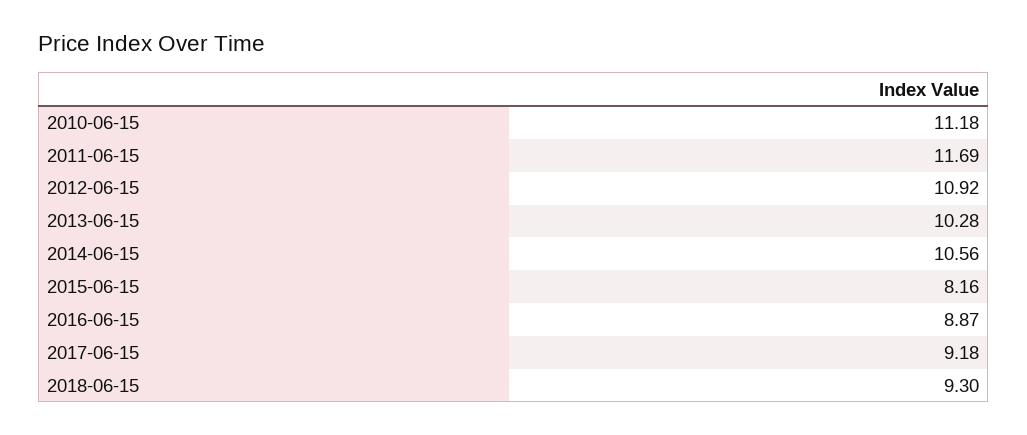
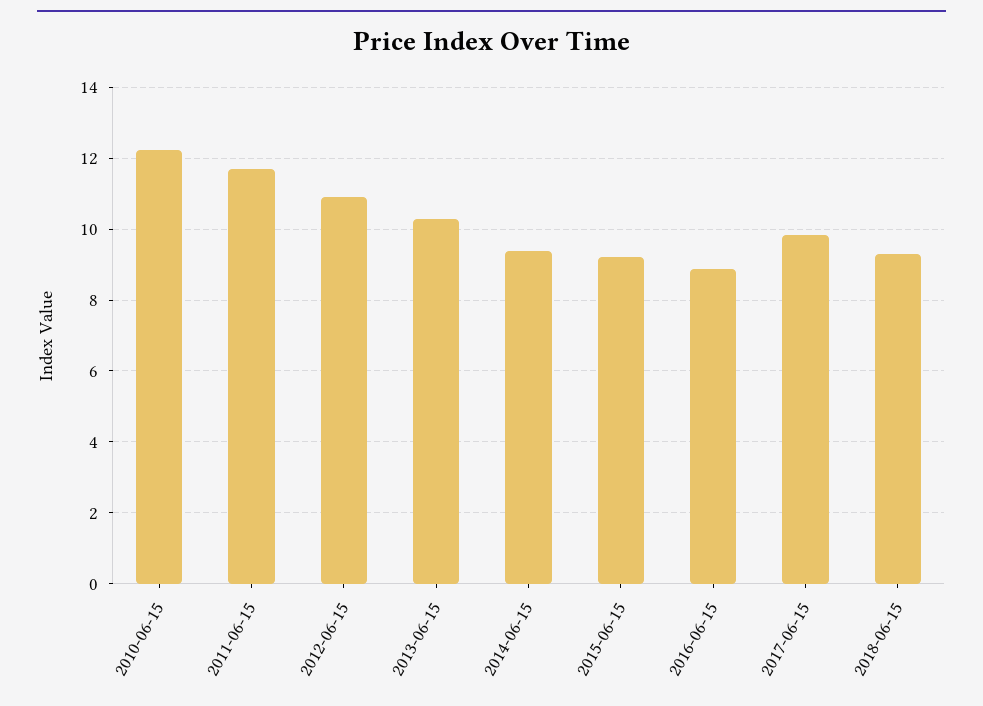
2010-06-15: 11.18 -> 12.2
2014-06-15: 10.56 -> 9.4
2015-06-15: 8.16 -> 9.2
2017-06-15: 9.18 -> 9.8

